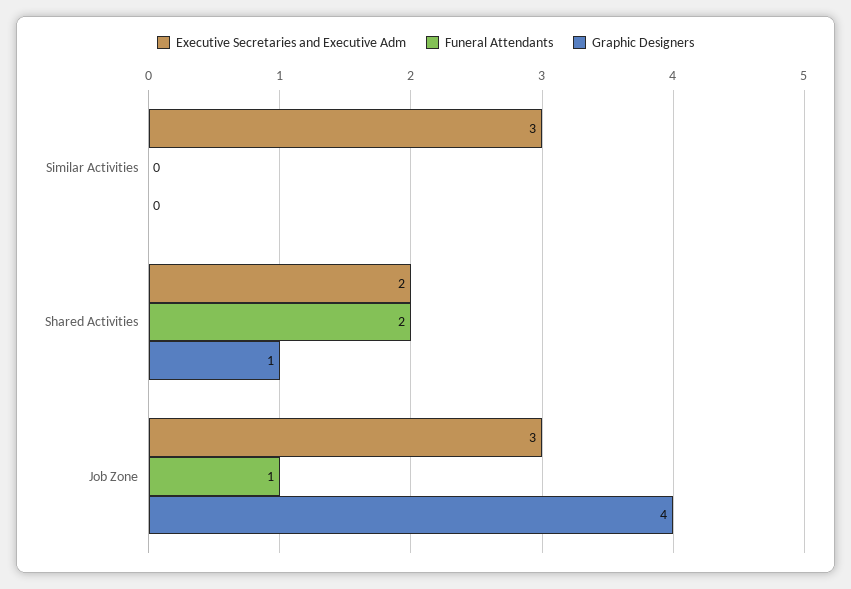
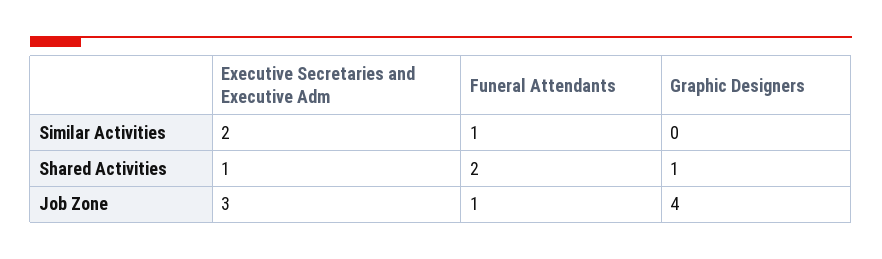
Executive Secretaries and Executive Adm, Similar Activities: 3 -> 2
Funeral Attendants, Similar Activities: 0 -> 1
Executive Secretaries and Executive Adm, Shared Activities: 2 -> 1

